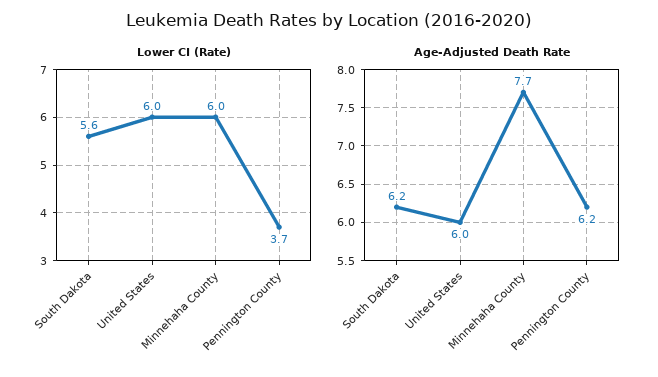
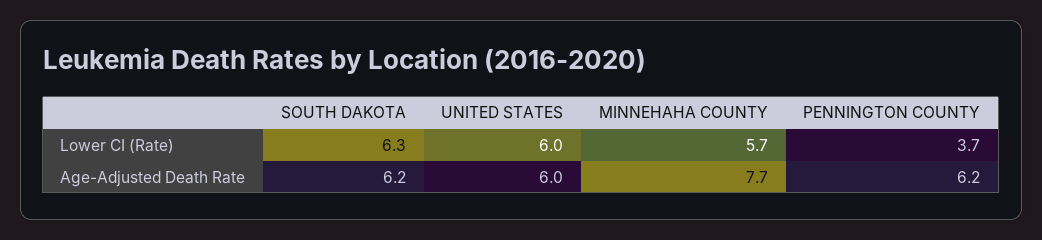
Lower CI (Rate), South Dakota: 5.6 -> 6.3
Lower CI (Rate), Minnehaha County: 6 -> 5.7

